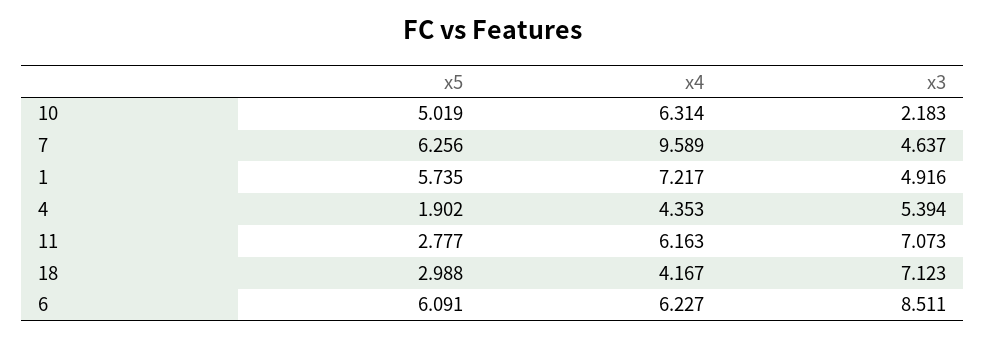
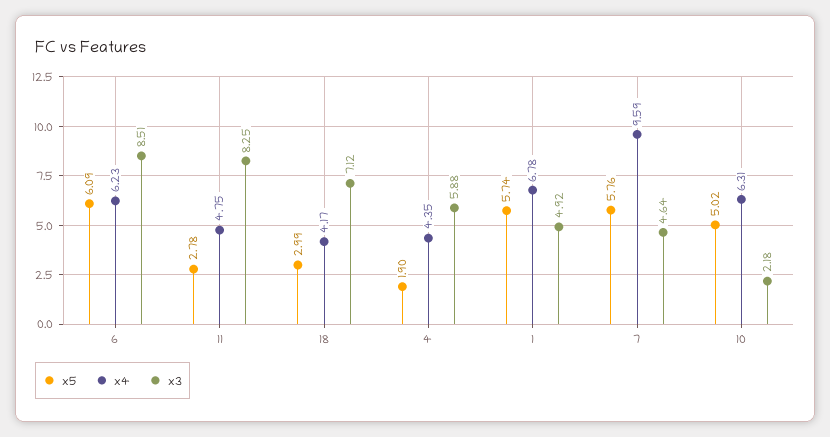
x5, 7: 6.256 -> 5.76
x4, 1: 7.217 -> 6.78
x3, 4: 5.394 -> 5.88
x4, 11: 6.163 -> 4.75
x3, 11: 7.073 -> 8.25

